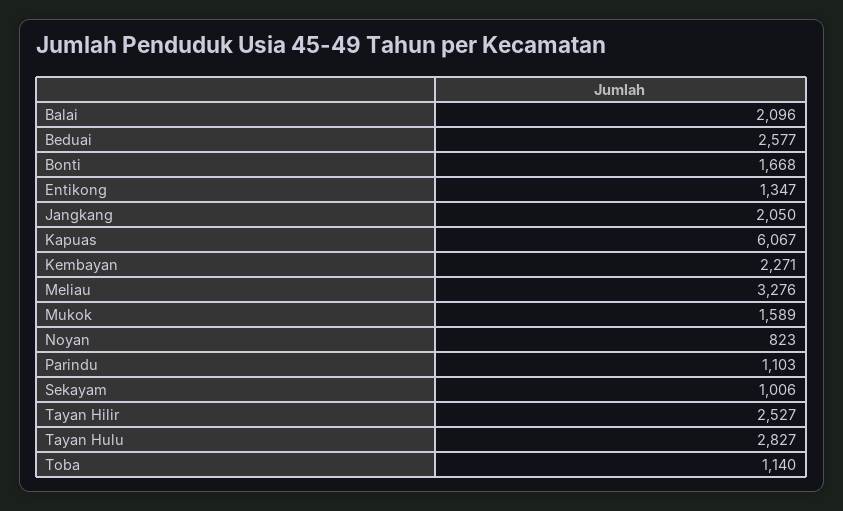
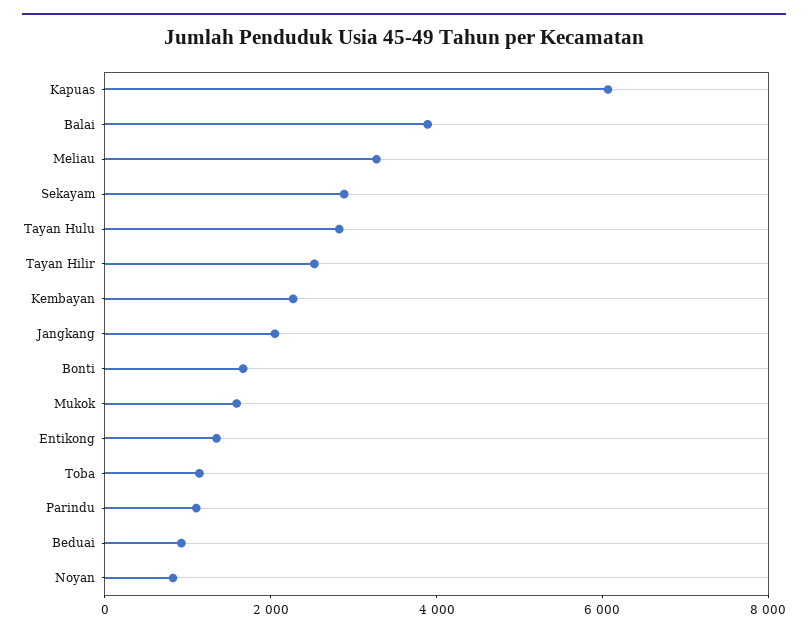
Balai: 2096 -> 4000
Beduai: 2577 -> 1000
Sekayam: 1006 -> 3000

